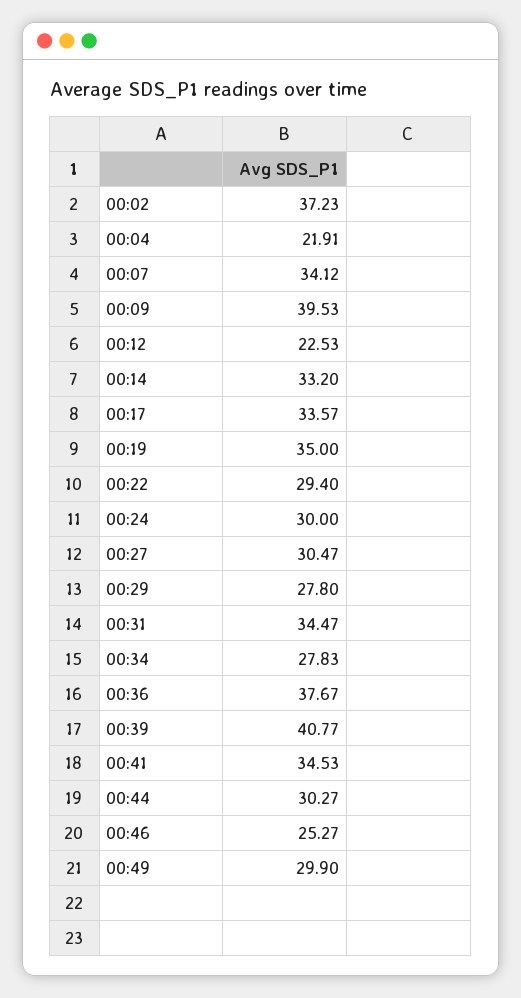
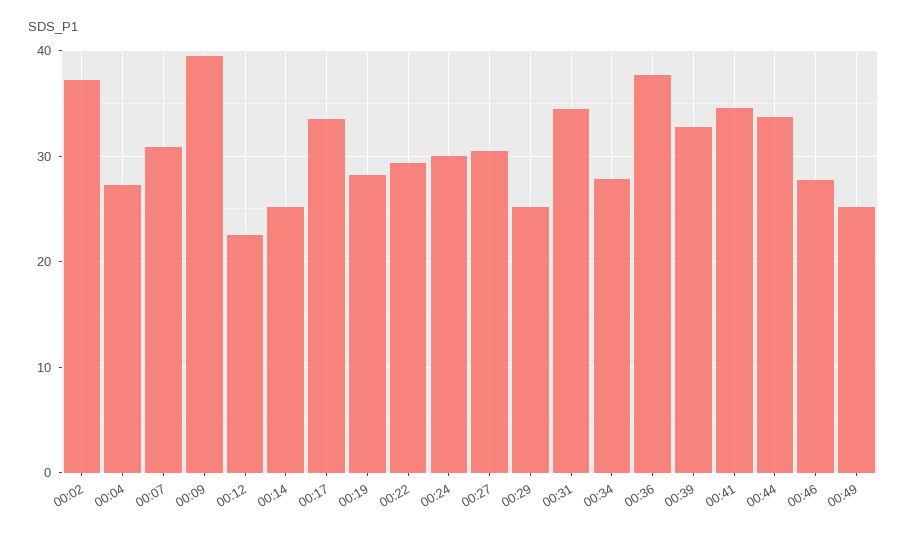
00:04: 21.91 -> 27
00:07: 34.12 -> 31
00:14: 33.2 -> 25
00:19: 35 -> 28
00:29: 27.8 -> 25
00:39: 40.77 -> 33
00:44: 30.27 -> 34
00:46: 25.27 -> 28
00:49: 29.9 -> 25

